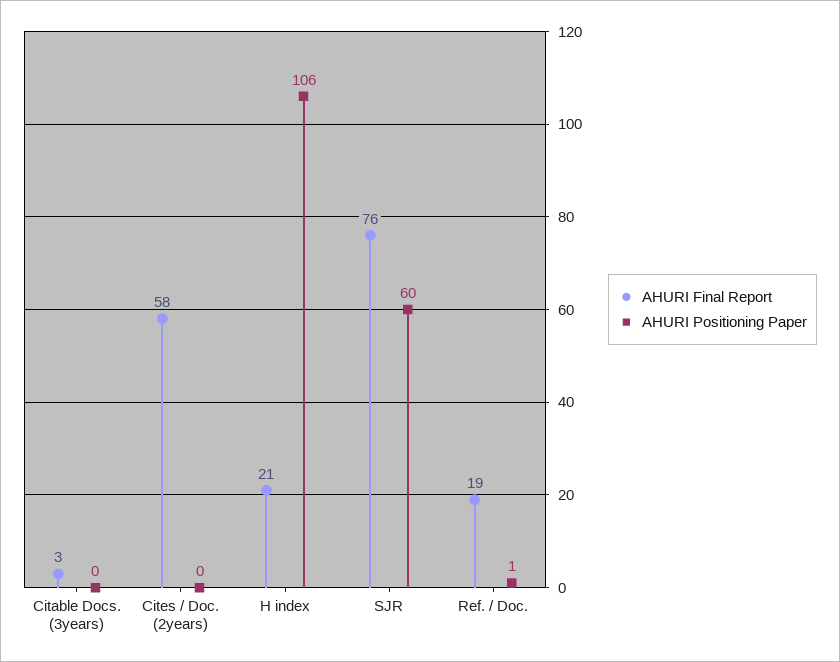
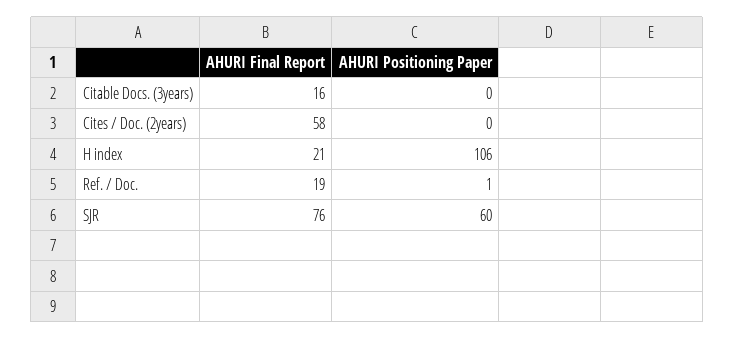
AHURI Final Report, Citable Docs. (3years): 3 -> 16

